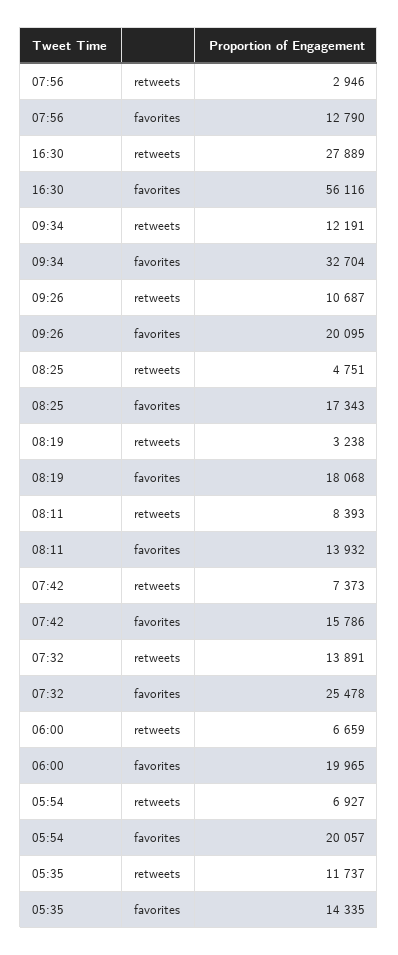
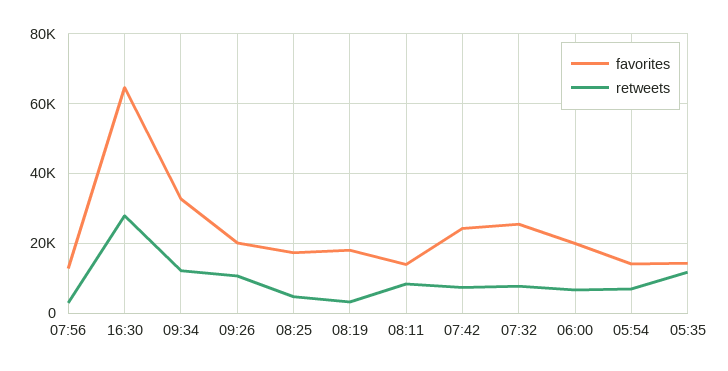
favorites, 16:30: 56116 -> 64000
favorites, 07:42: 15786 -> 24000
retweets, 07:32: 13891 -> 8000
favorites, 05:54: 20057 -> 14000

